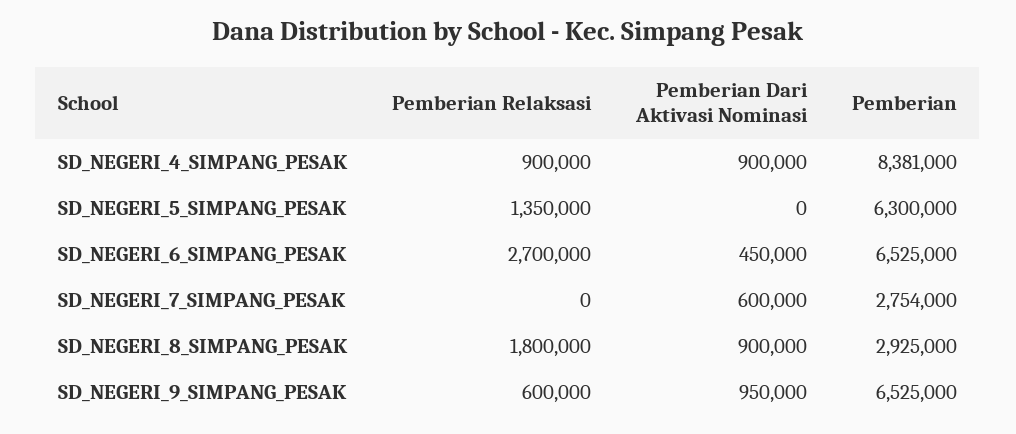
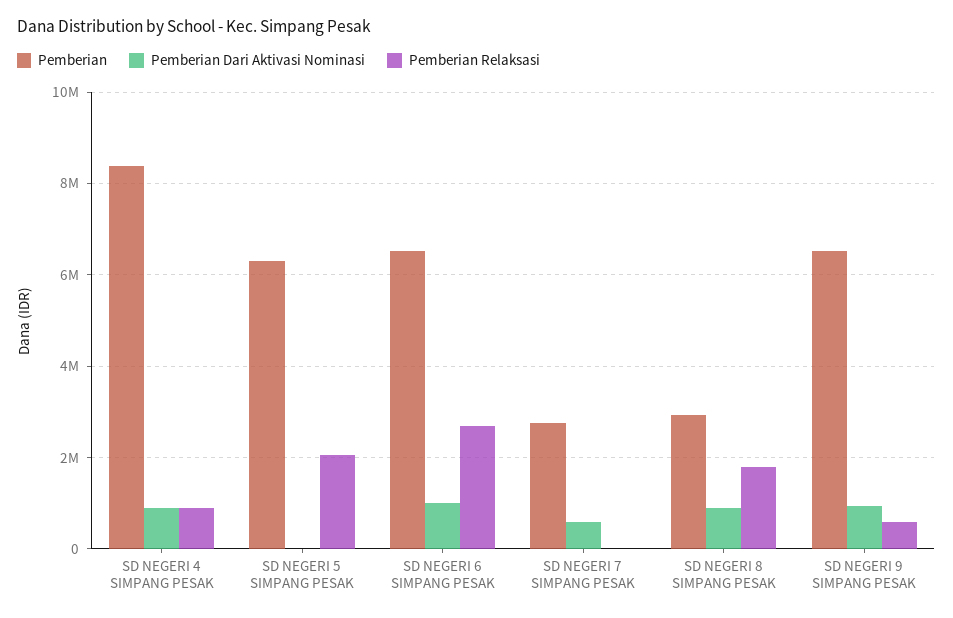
Pemberian Relaksasi, SD_NEGERI_5_SIMPANG_PESAK: 1350000 -> 2000000
Pemberian Dari Aktivasi Nominasi, SD_NEGERI_6_SIMPANG_PESAK: 450000 -> 1000000

